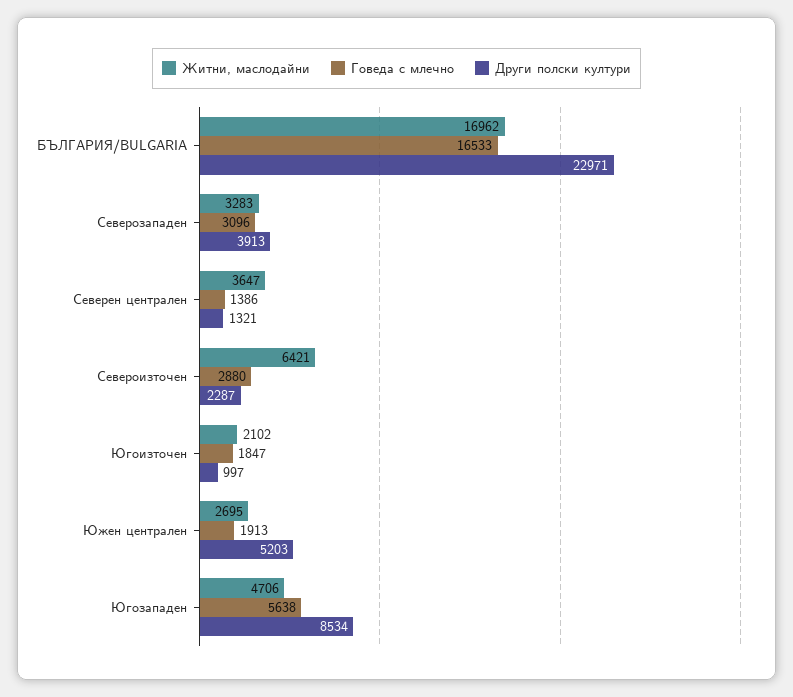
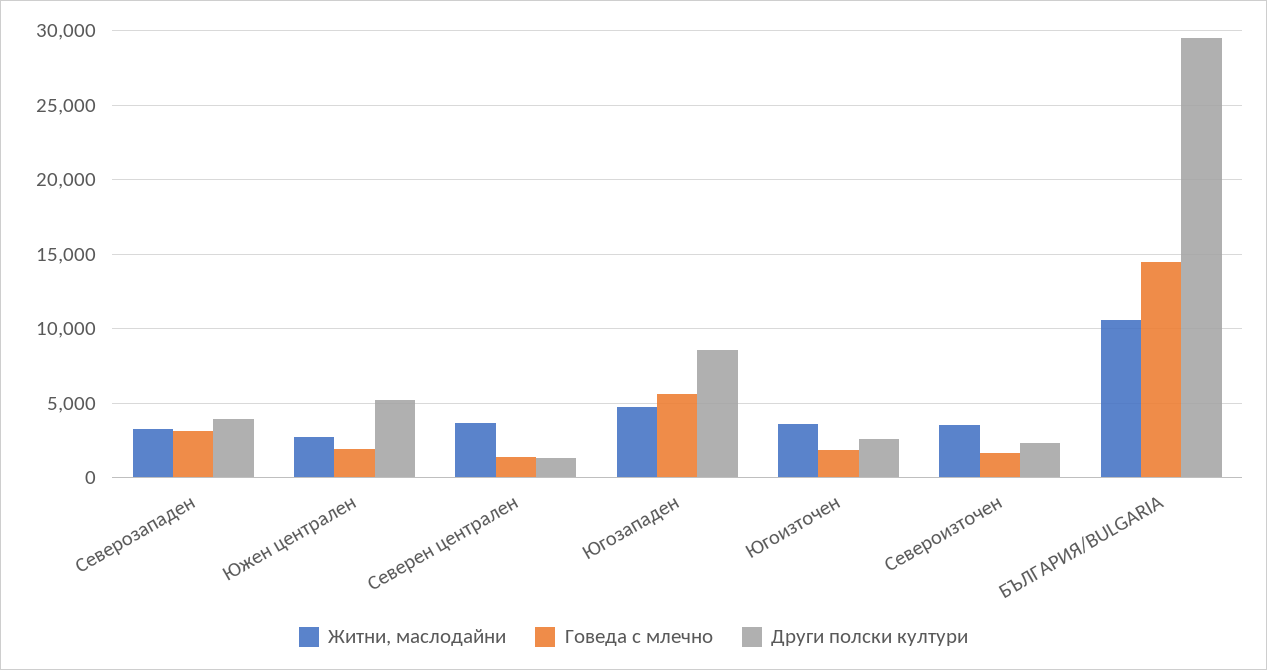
Житни, маслодайни, БЪЛГАРИЯ/BULGARIA: 16962 -> 10500
Говеда с млечно, БЪЛГАРИЯ/BULGARIA: 16533 -> 14500
Други полски култури, БЪЛГАРИЯ/BULGARIA: 22971 -> 29500
Житни, маслодайни, Североизточен: 6421 -> 3500
Говеда с млечно, Североизточен: 2880 -> 1500
Житни, маслодайни, Югоизточен: 2102 -> 3500
Други полски култури, Югоизточен: 997 -> 2500

